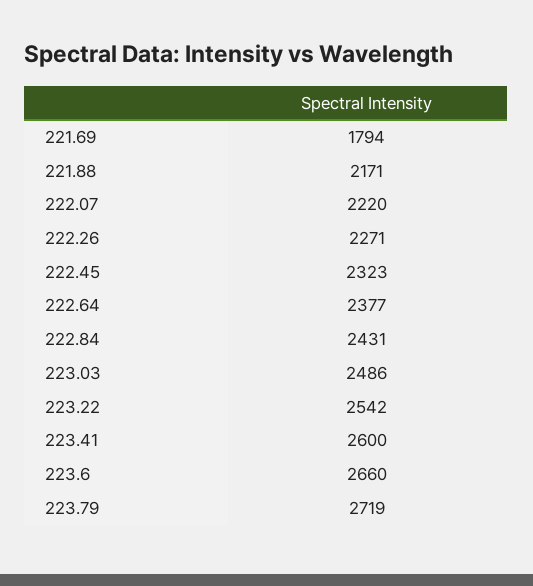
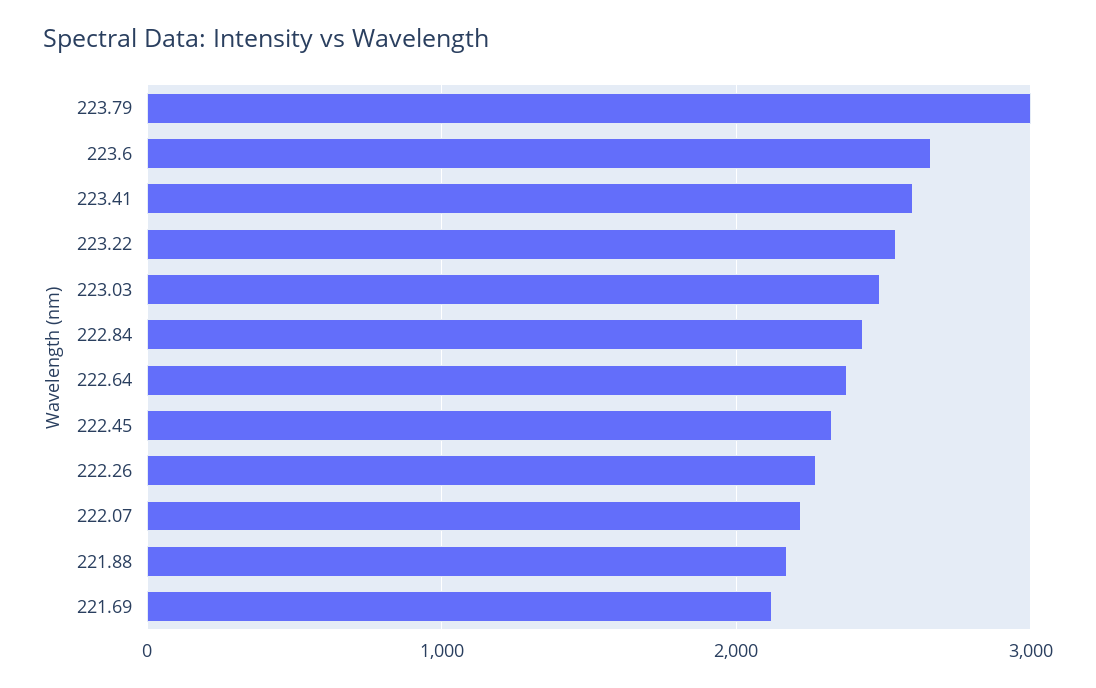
221.69: 1794 -> 2100
223.79: 2719 -> 3000

